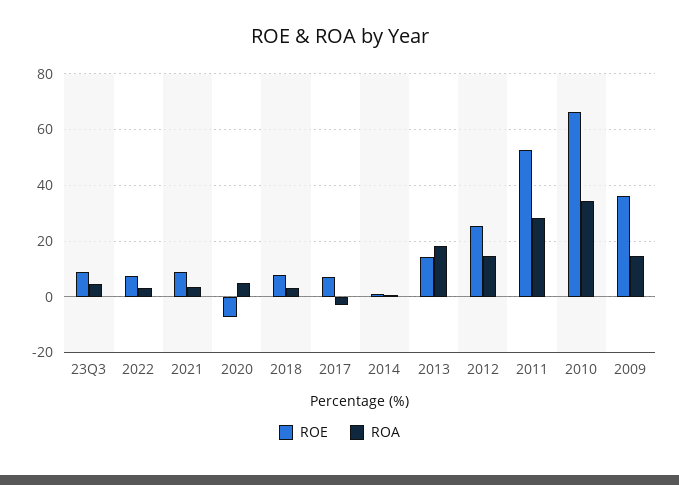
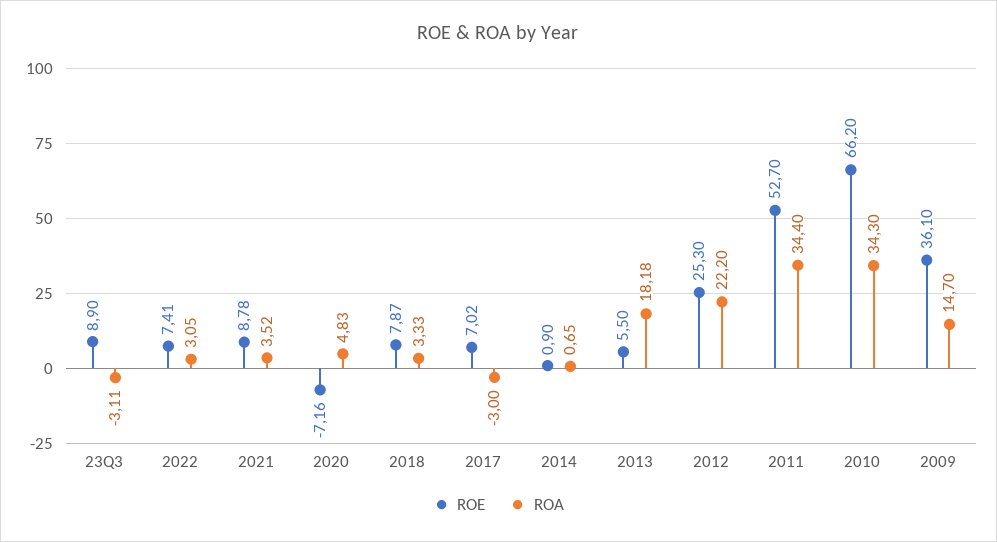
ROA, 23Q3: 5 -> -3.11
ROE, 2013: 15 -> 5.5
ROA, 2012: 15 -> 22.2
ROA, 2011: 27.5 -> 34.4

